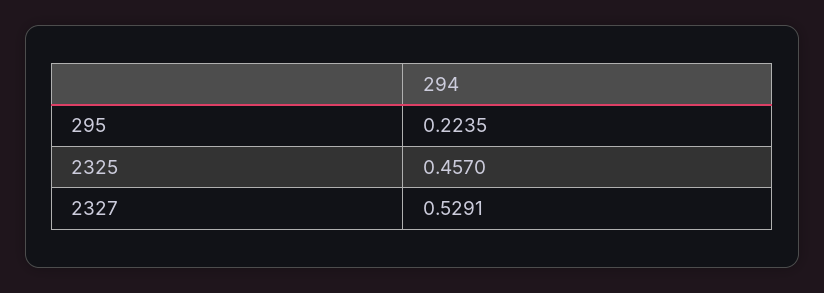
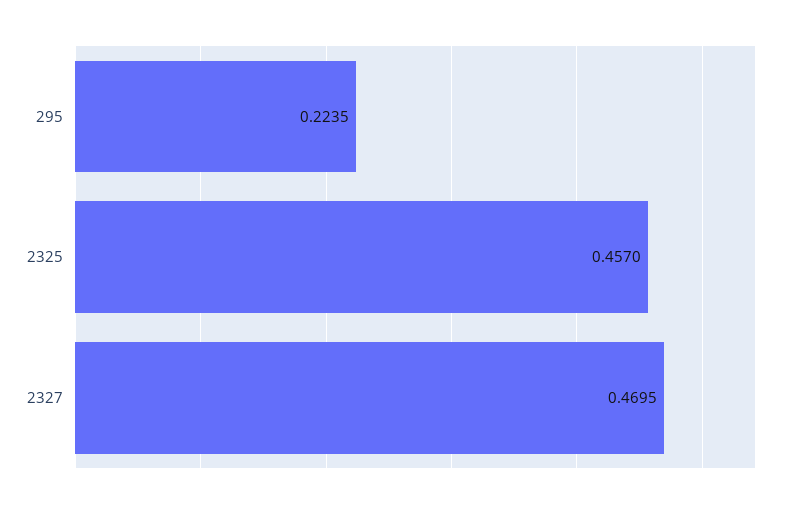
2327: 0.5291 -> 0.4695

